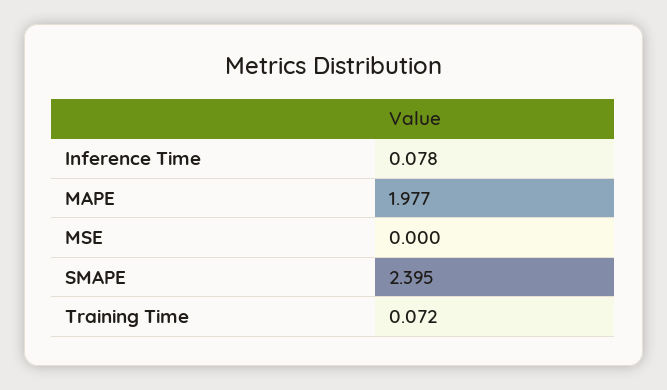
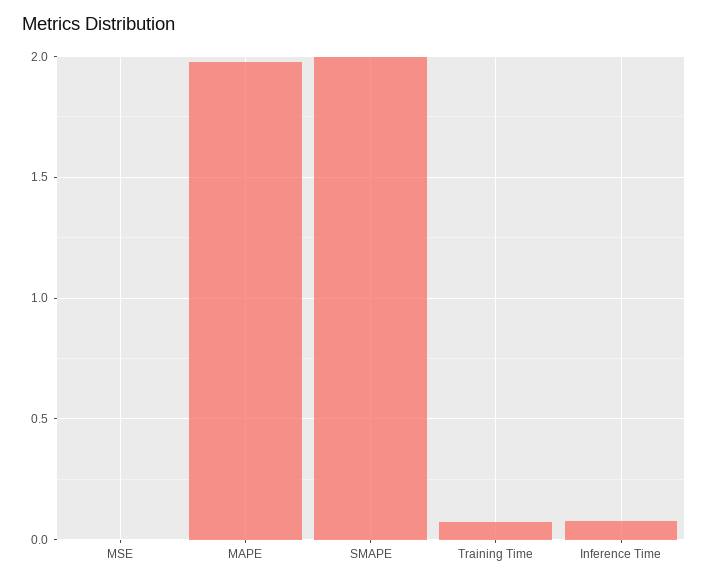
SMAPE: 2.395 -> 2

